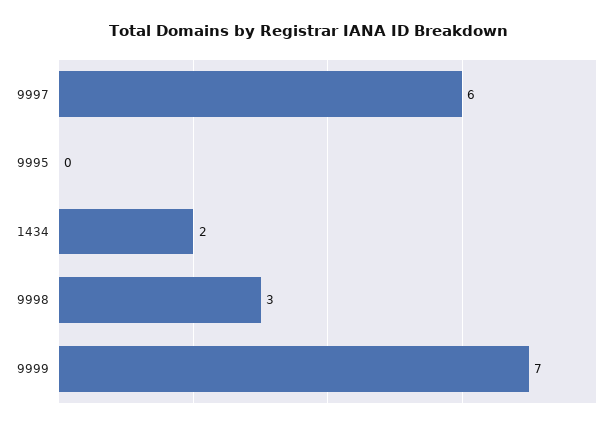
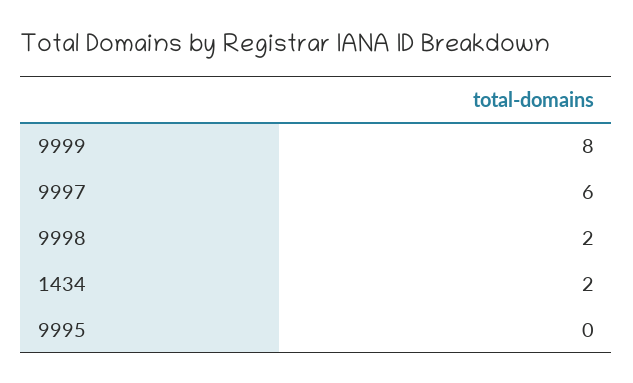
9998: 3 -> 2
9999: 7 -> 8

